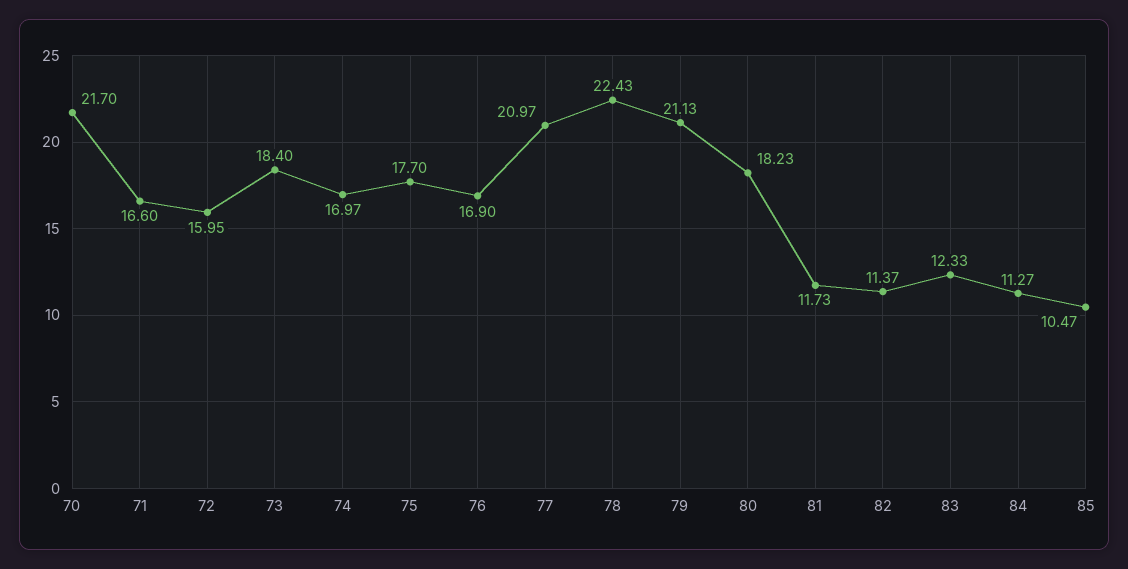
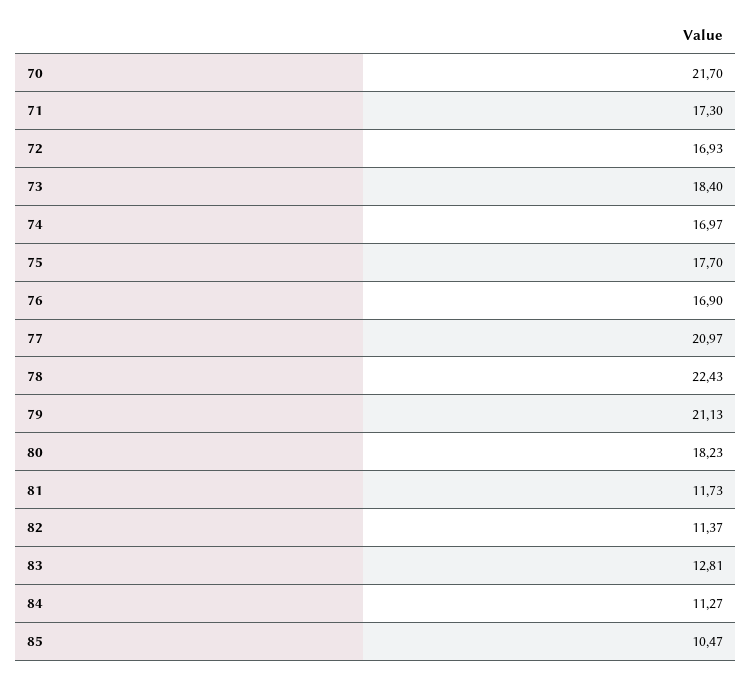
71: 16.6 -> 17.3
72: 15.95 -> 16.93
83: 12.33 -> 12.81

